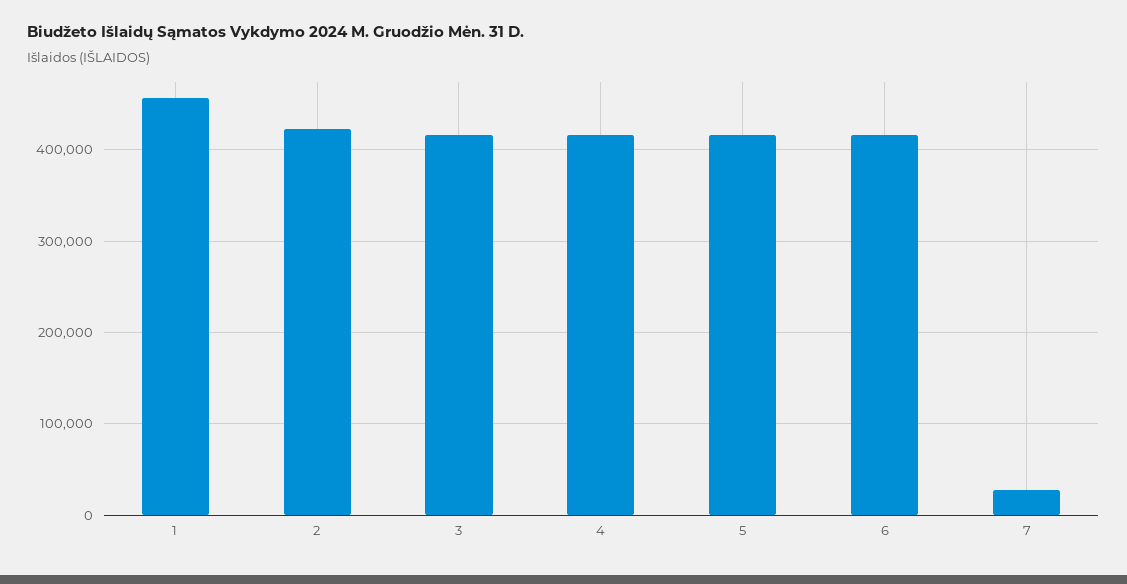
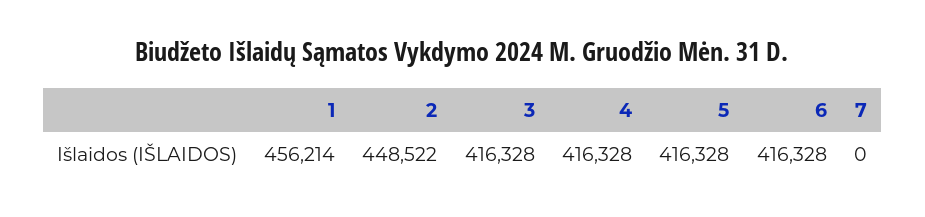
2: 420000 -> 448522
7: 30000 -> 0

